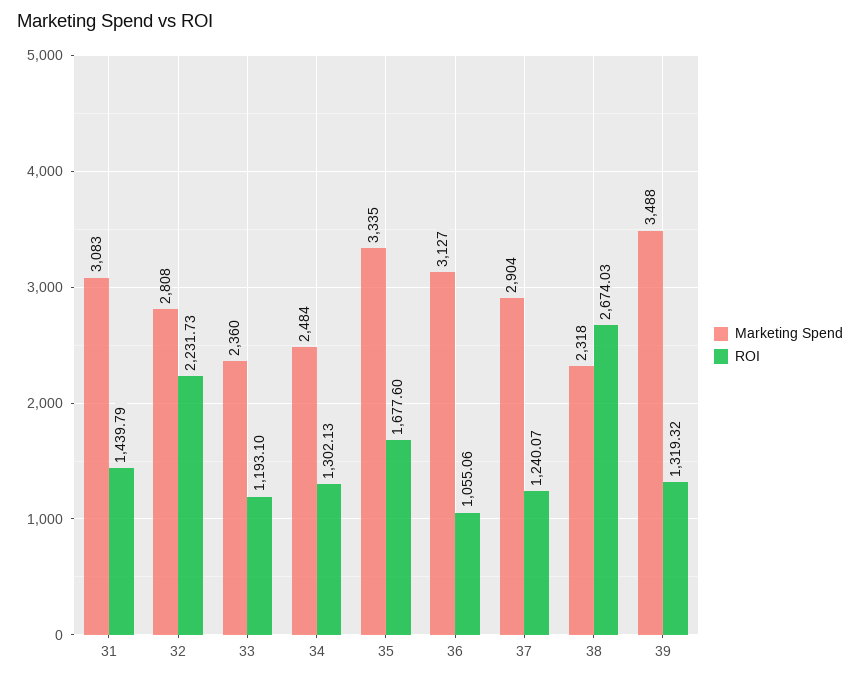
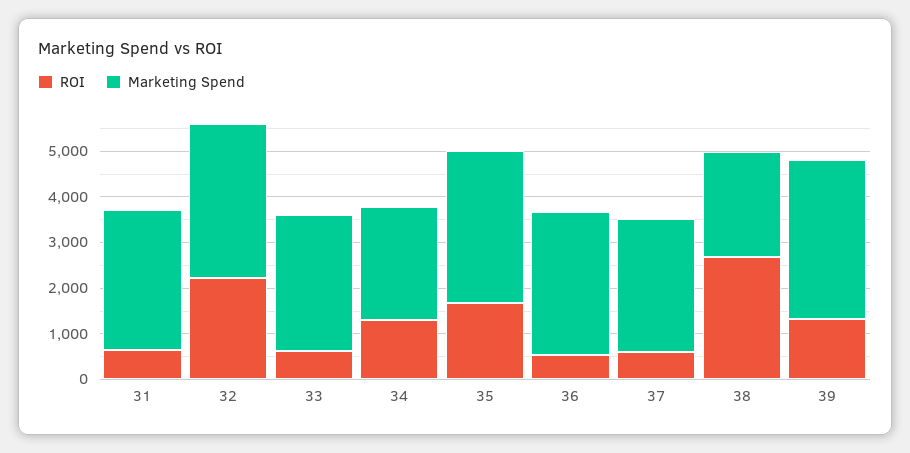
ROI, 31: 1439.79 -> 600
Marketing Spend, 32: 2808 -> 3400
Marketing Spend, 33: 2360 -> 3000
ROI, 33: 1193.1 -> 600
ROI, 36: 1055.06 -> 600
ROI, 37: 1240.07 -> 600

